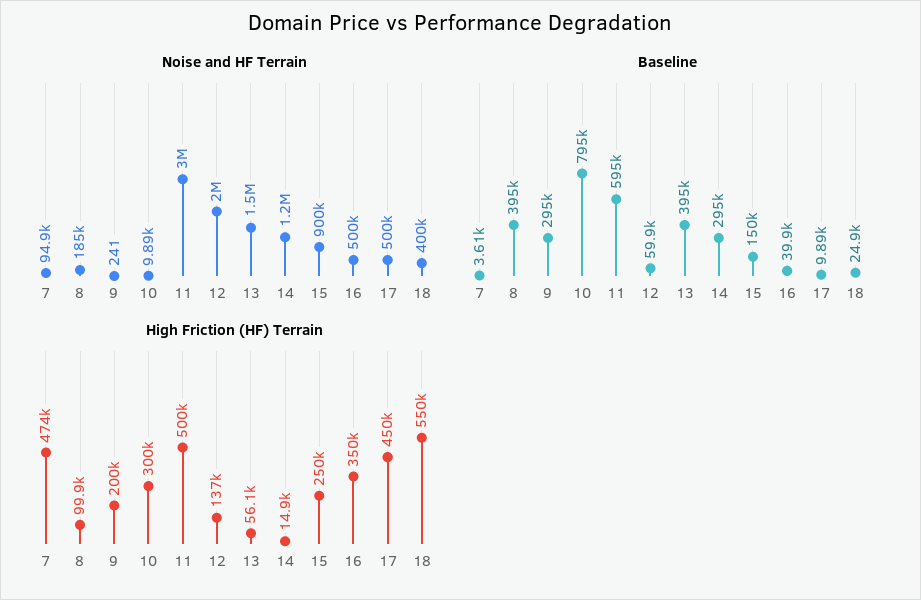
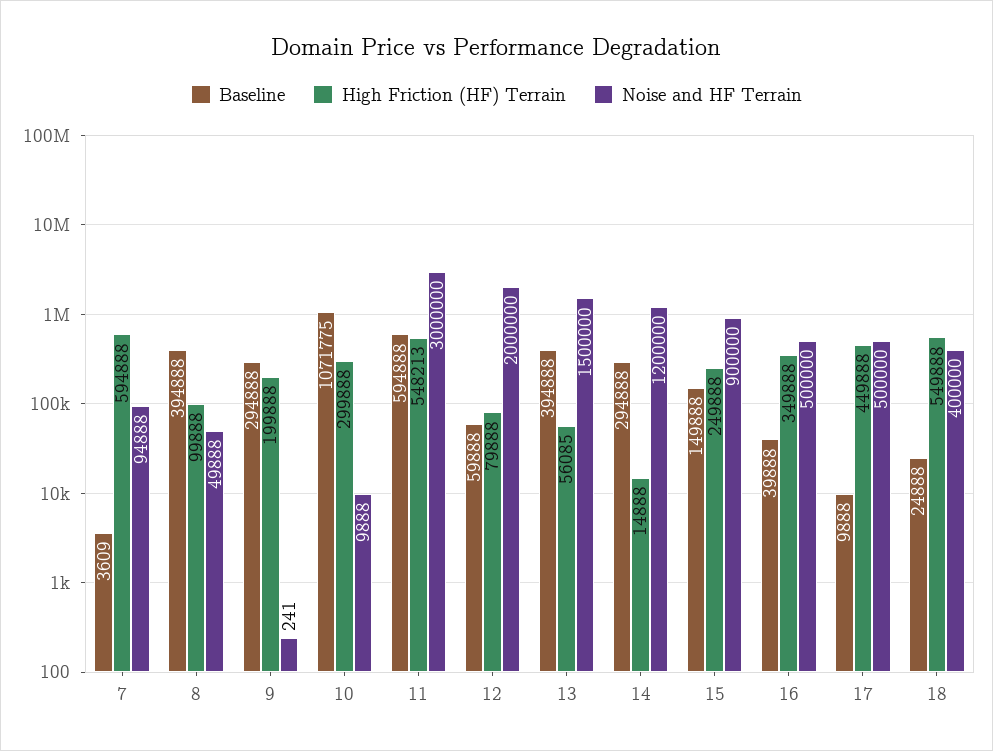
Noise and HF Terrain, 8: 185000 -> 49888
Baseline, 10: 795000 -> 1071775
High Friction (HF) Terrain, 7: 474000 -> 594888
High Friction (HF) Terrain, 11: 500000 -> 548213
High Friction (HF) Terrain, 12: 137000 -> 79888

